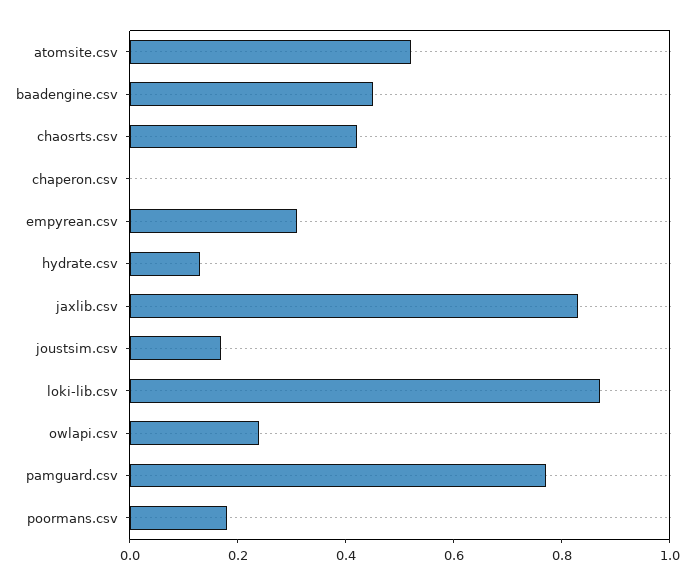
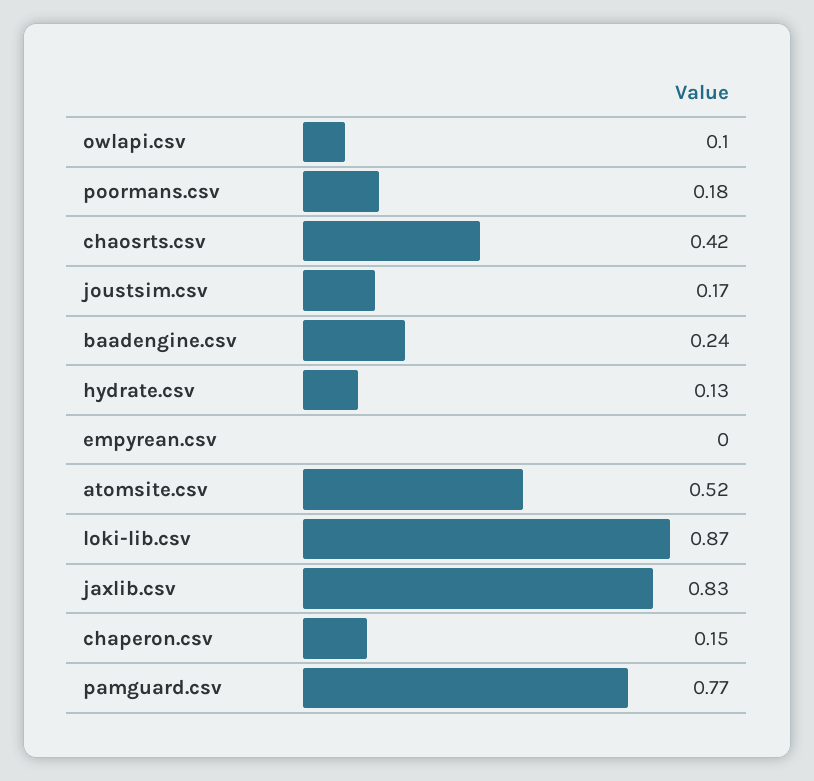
baadengine.csv: 0.45 -> 0.24
chaperon.csv: 0 -> 0.15
empyrean.csv: 0.3 -> 0
owlapi.csv: 0.25 -> 0.1

